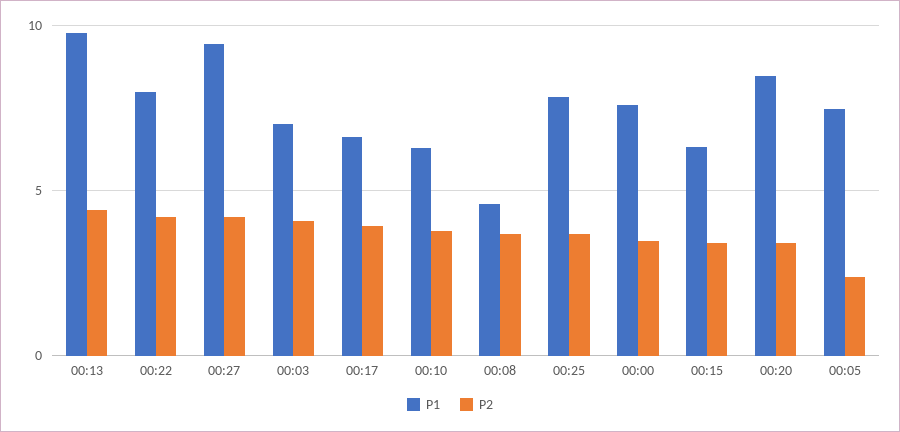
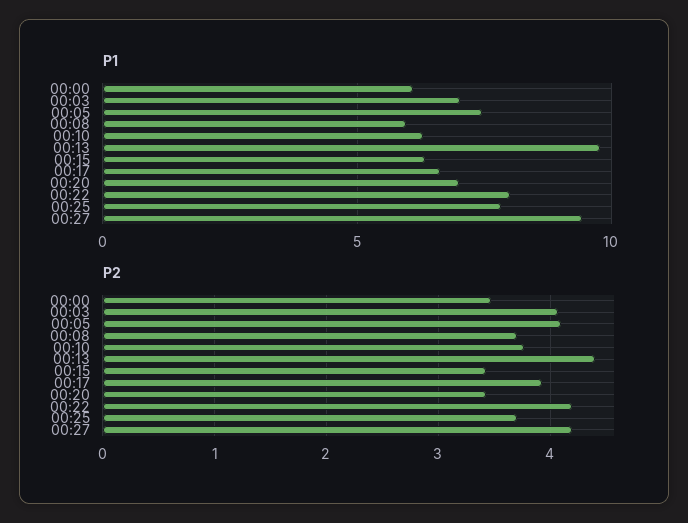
P1, 00:08: 4.5 -> 6
P1, 00:00: 7.5 -> 6
P1, 00:20: 8.5 -> 7
P2, 00:05: 2.5 -> 4.1

